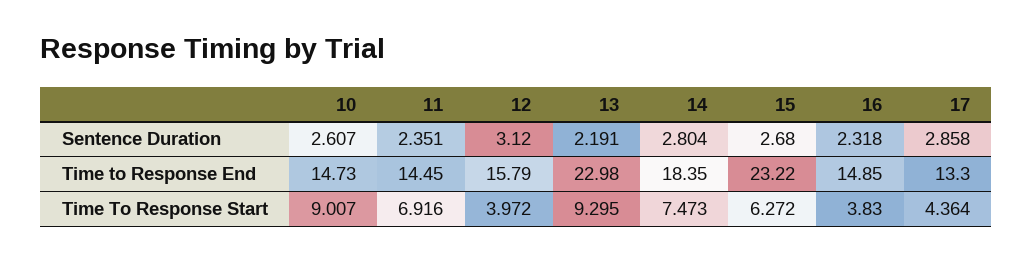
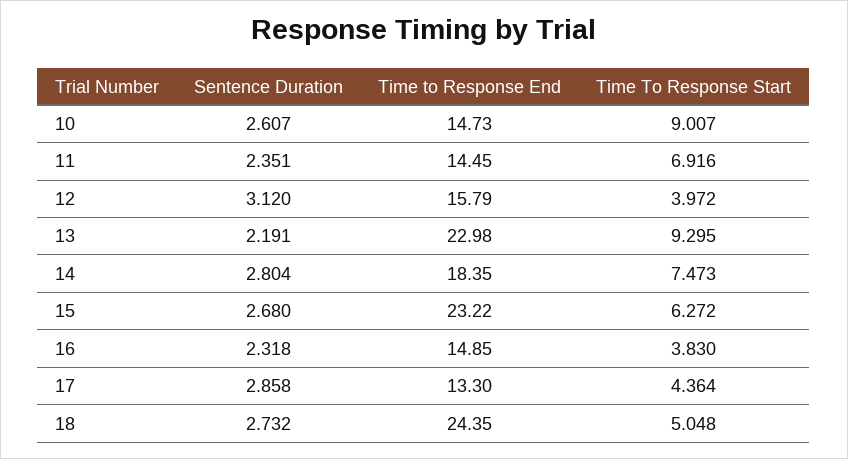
18, Sentence Duration: none -> 2.732
18, Time to Response End: none -> 24.35
18, Time To Response Start: none -> 5.048

